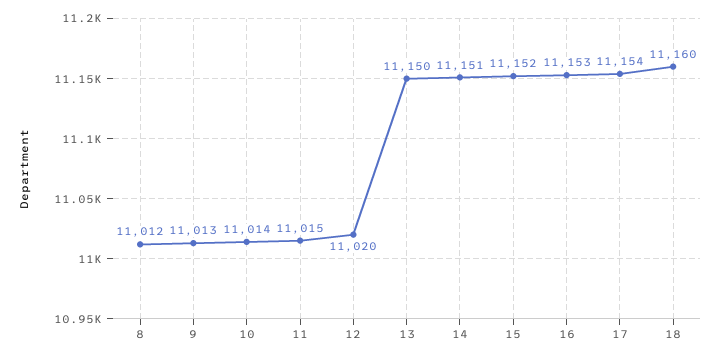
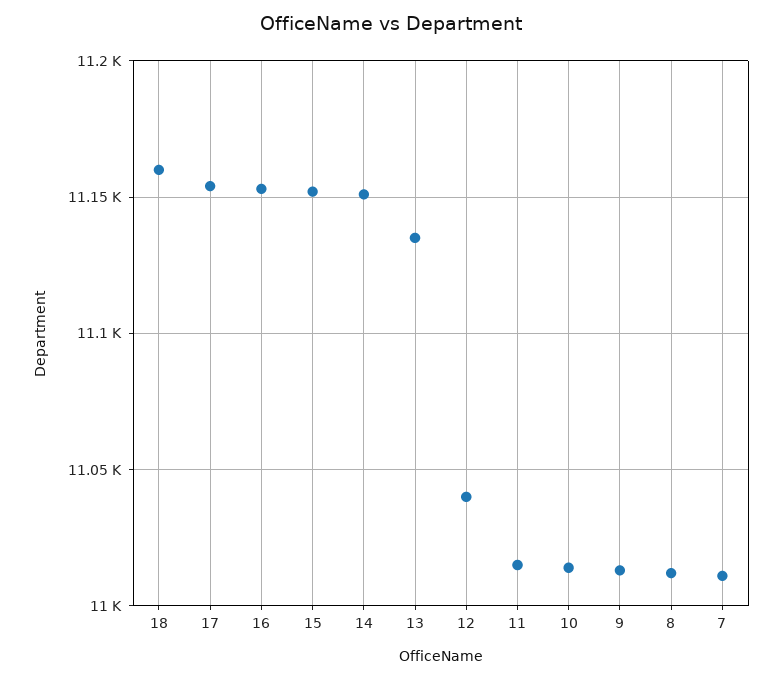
12: 11020 -> 11040
13: 11150 -> 11135
7: none -> 11010

